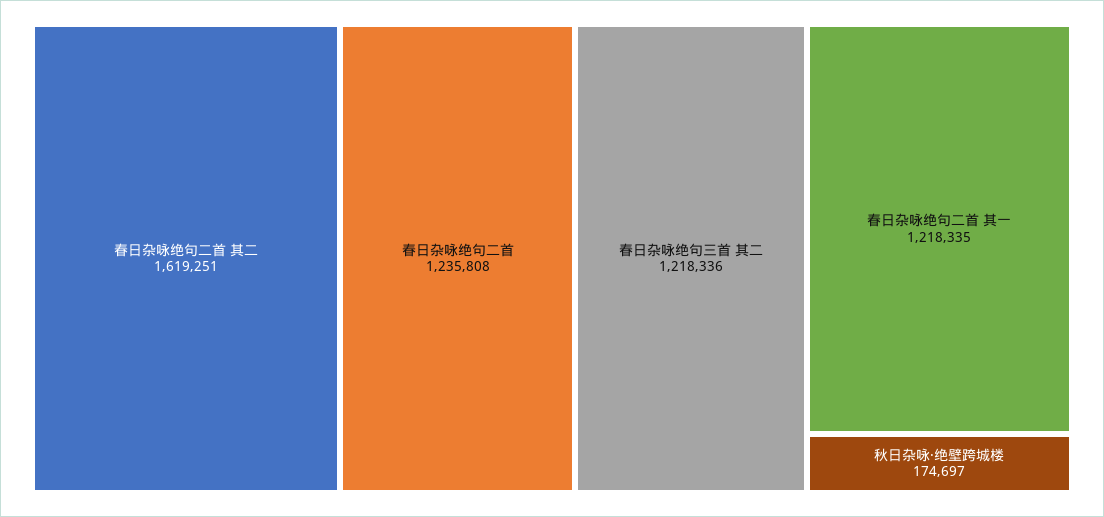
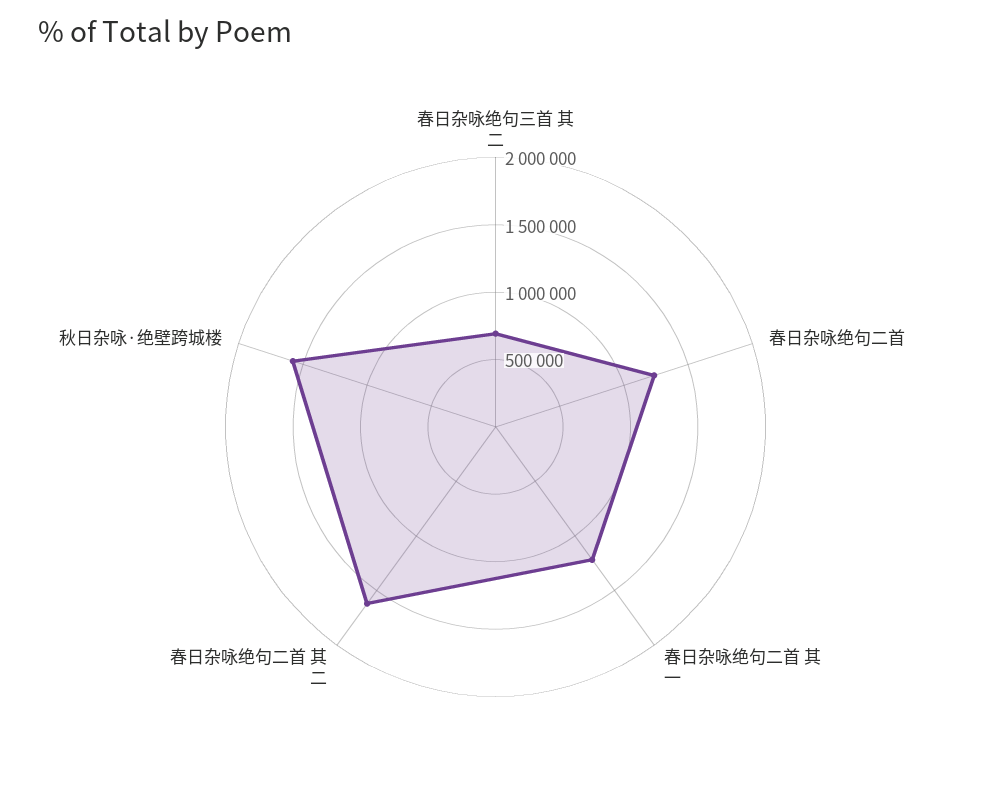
春日杂咏绝句三首 其二: 1218336 -> 700000
秋日杂咏·绝壁跨城楼: 174697 -> 1600000

